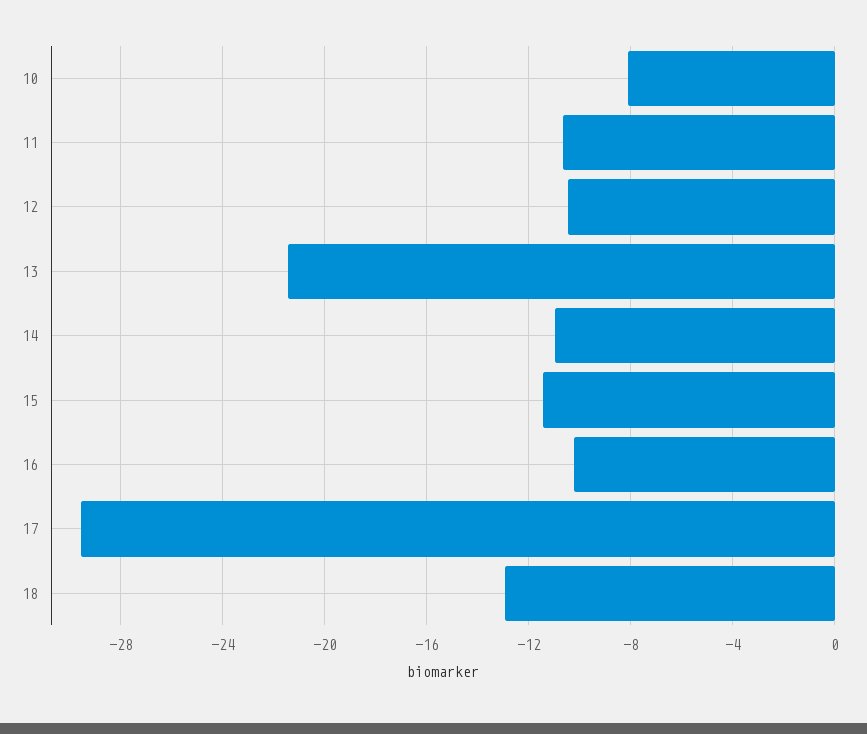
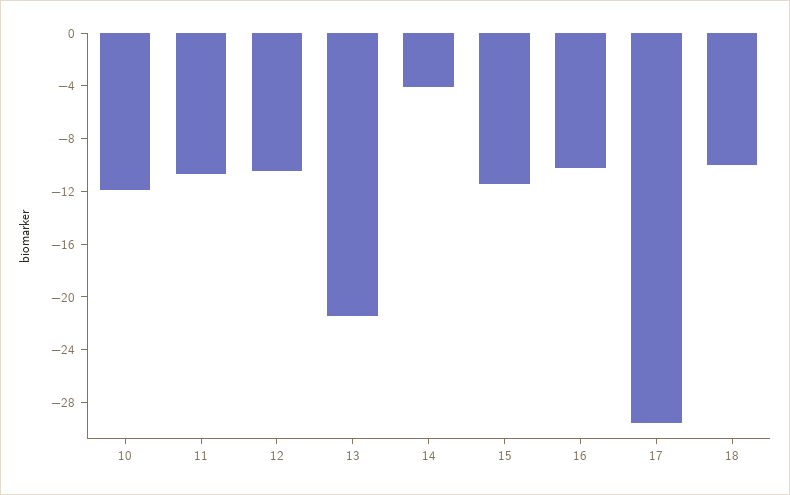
10: -8 -> -12
14: -11 -> -4
18: -13 -> -10

